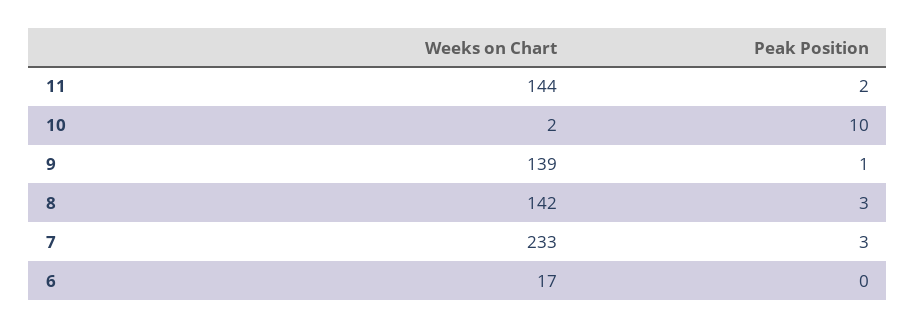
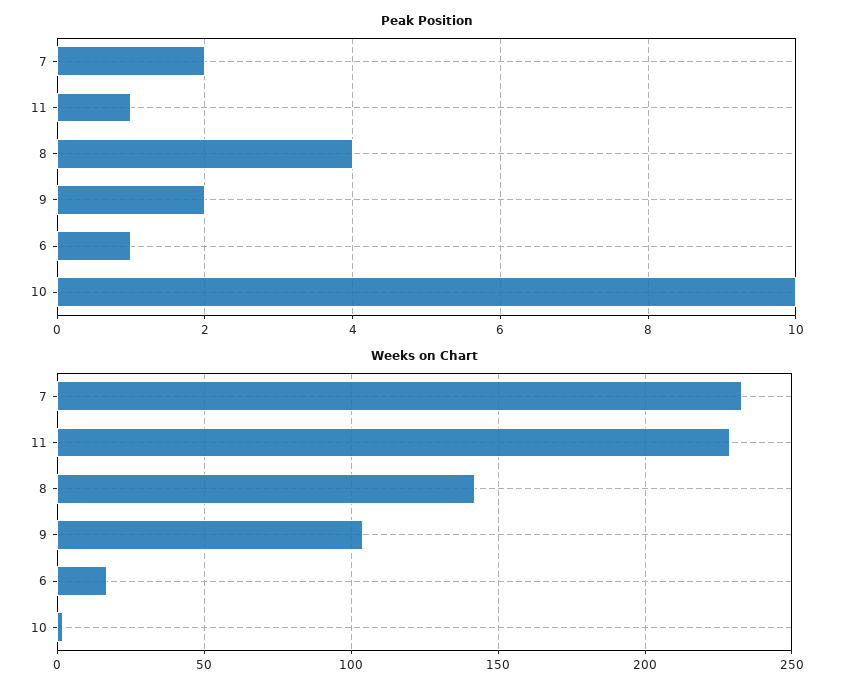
Weeks on Chart, 11: 144 -> 230
Peak Position, 11: 2 -> 1
Weeks on Chart, 9: 139 -> 105
Peak Position, 9: 1 -> 2
Peak Position, 8: 3 -> 4
Peak Position, 7: 3 -> 2
Peak Position, 6: 0 -> 1

